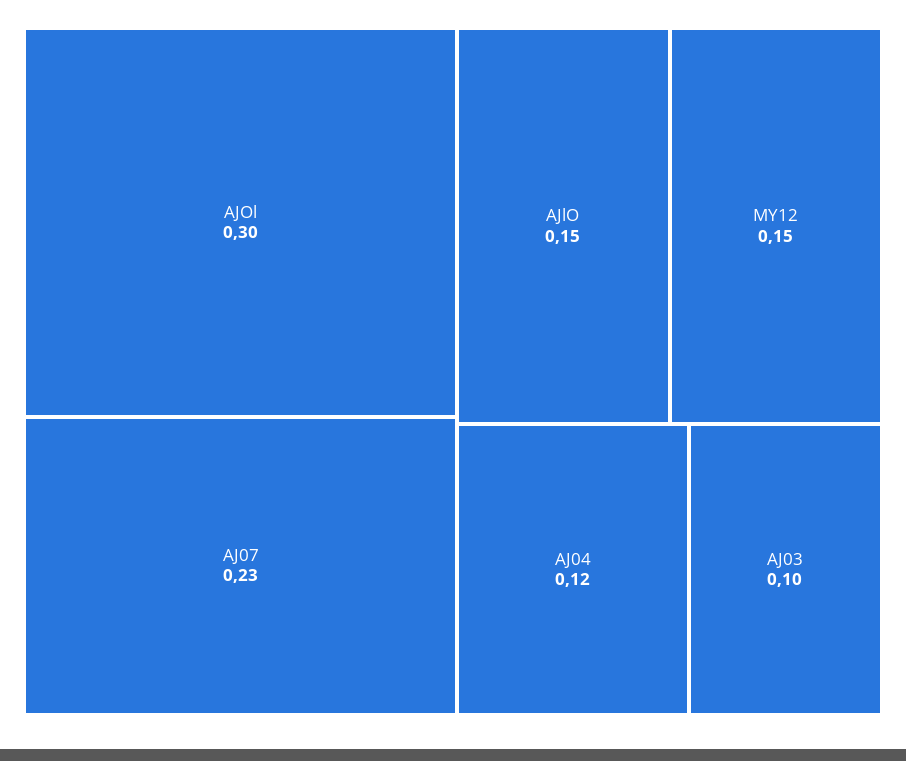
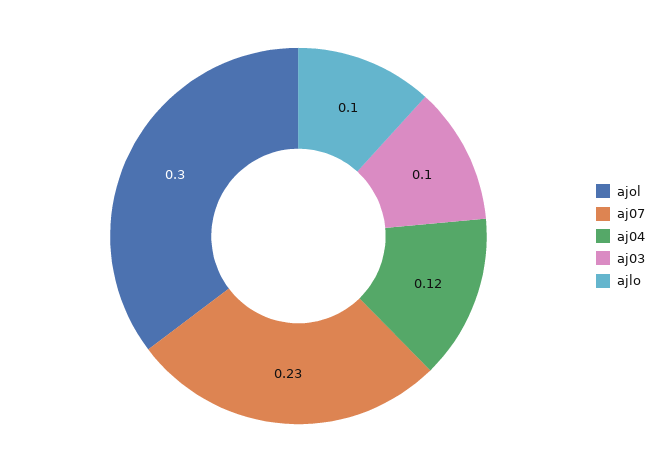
AJlO: 0.15 -> 0.1
MY12: 0.15 -> none

